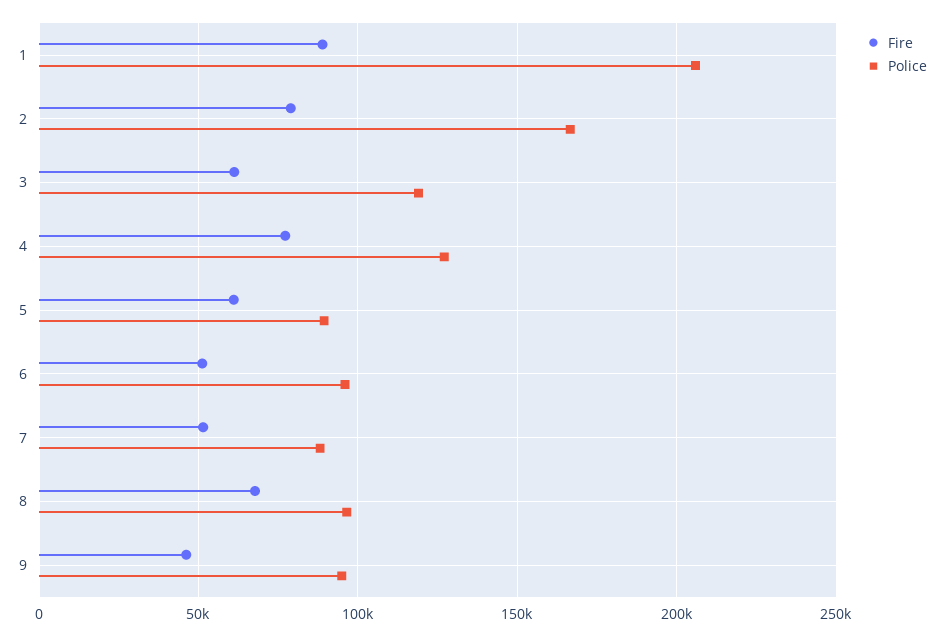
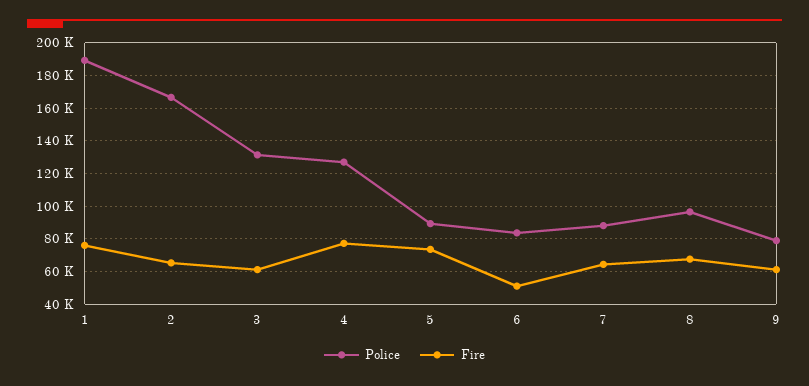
Fire, 1: 90000 -> 75000
Police, 1: 205000 -> 190000
Fire, 2: 80000 -> 65000
Police, 3: 120000 -> 130000
Fire, 5: 60000 -> 75000
Police, 6: 95000 -> 85000
Fire, 7: 50000 -> 65000
Fire, 9: 45000 -> 60000
Police, 9: 95000 -> 80000

